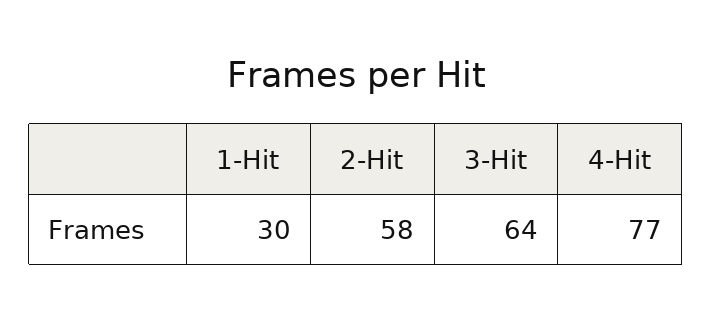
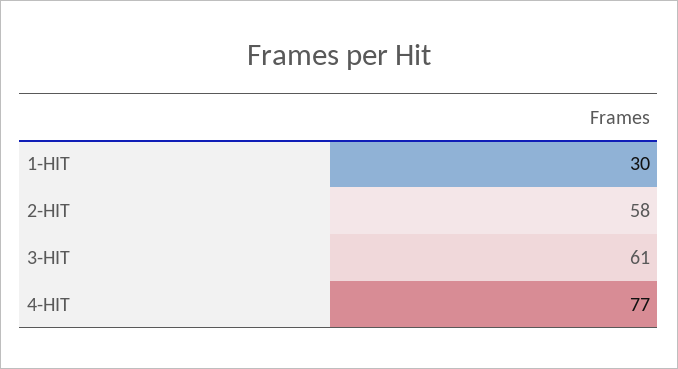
3-Hit: 64 -> 61

